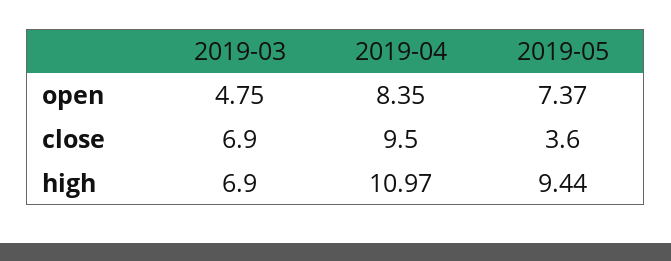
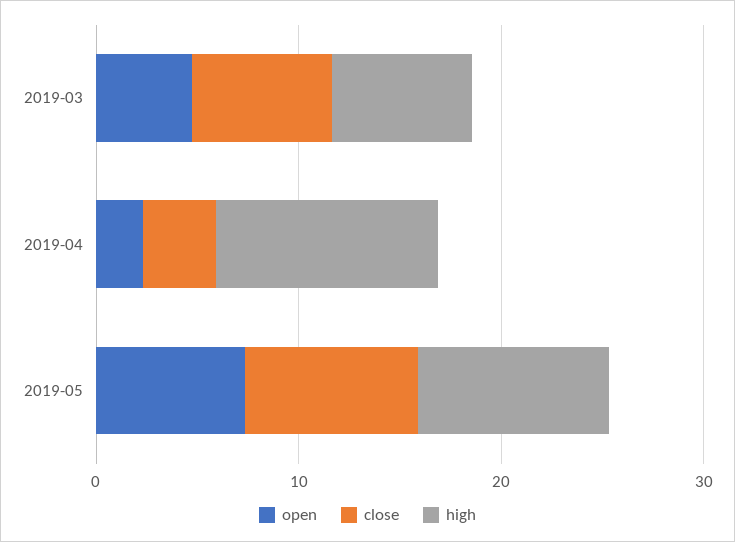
open, 2019-04: 8.35 -> 2
close, 2019-04: 9.5 -> 4
close, 2019-05: 3.6 -> 8

